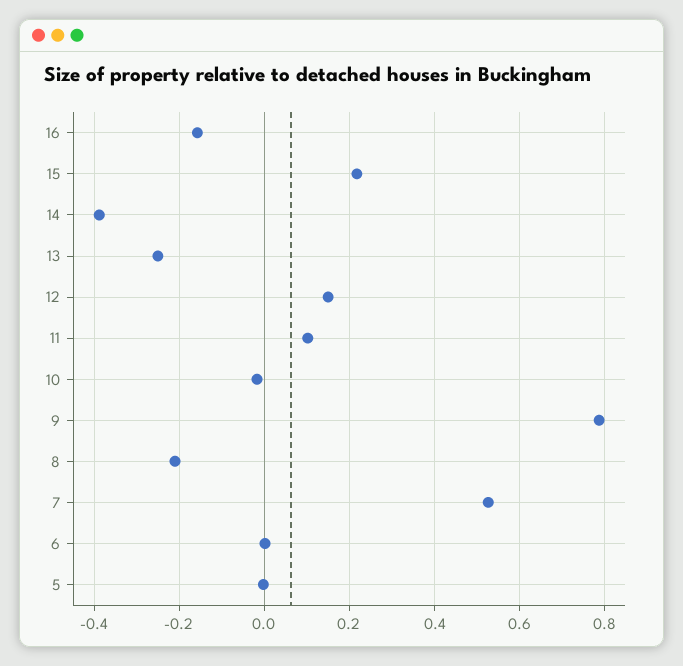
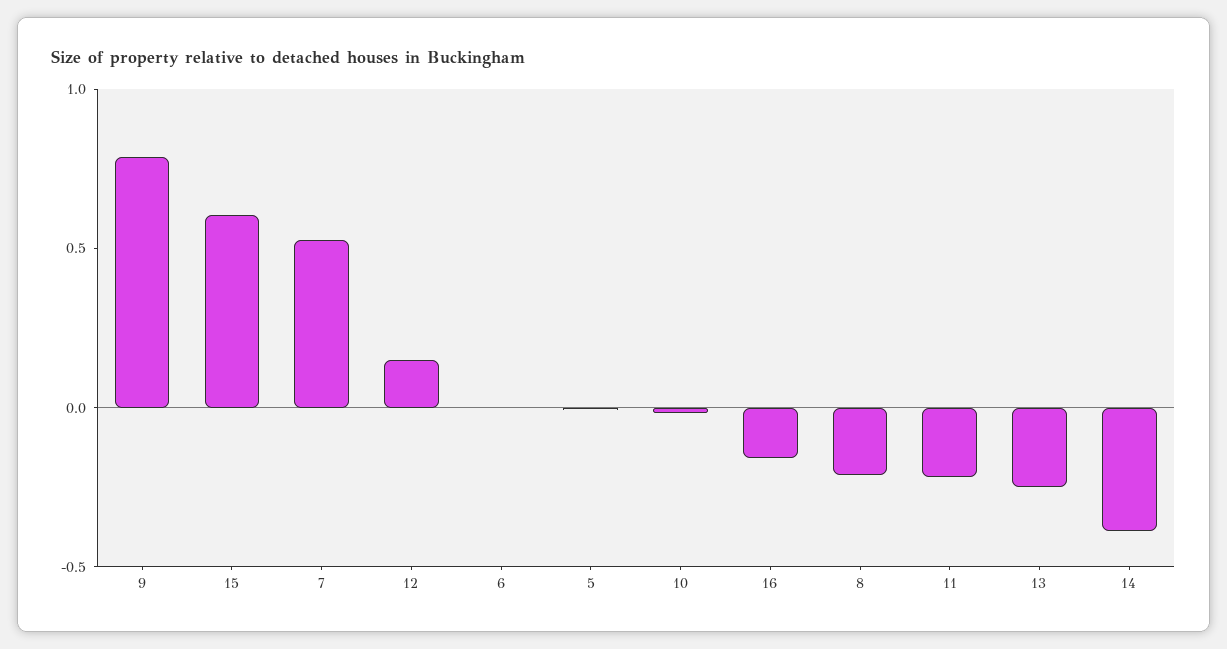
15: 0.22 -> 0.6
11: 0.1 -> -0.2

